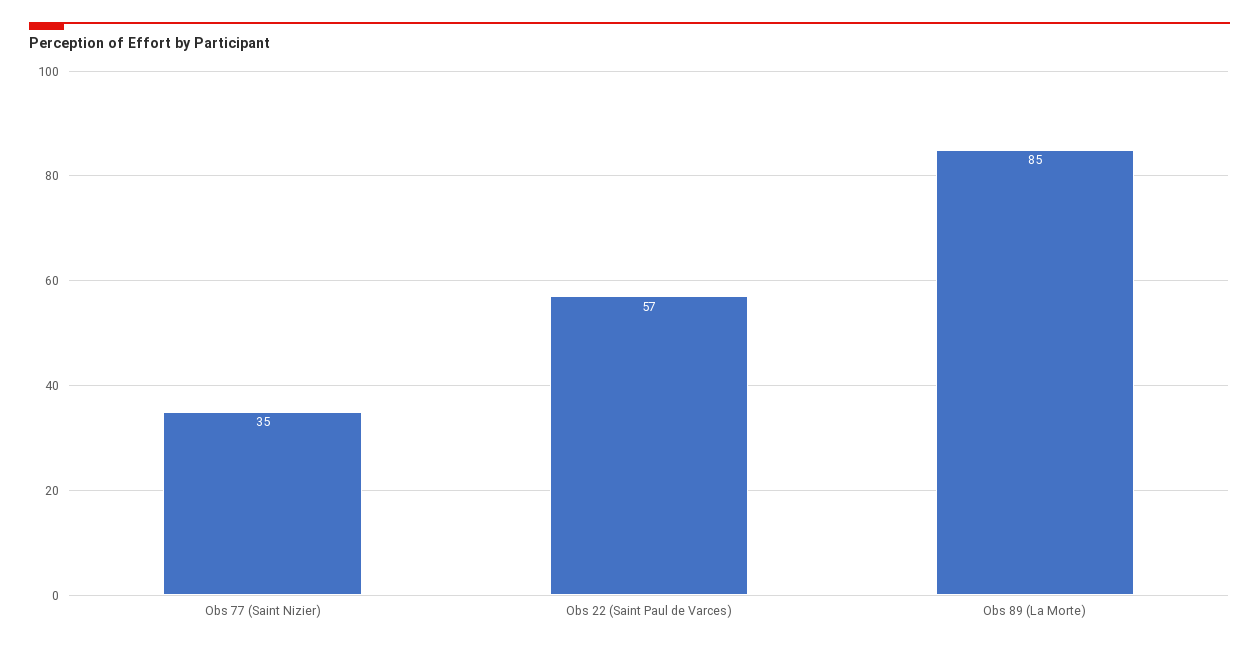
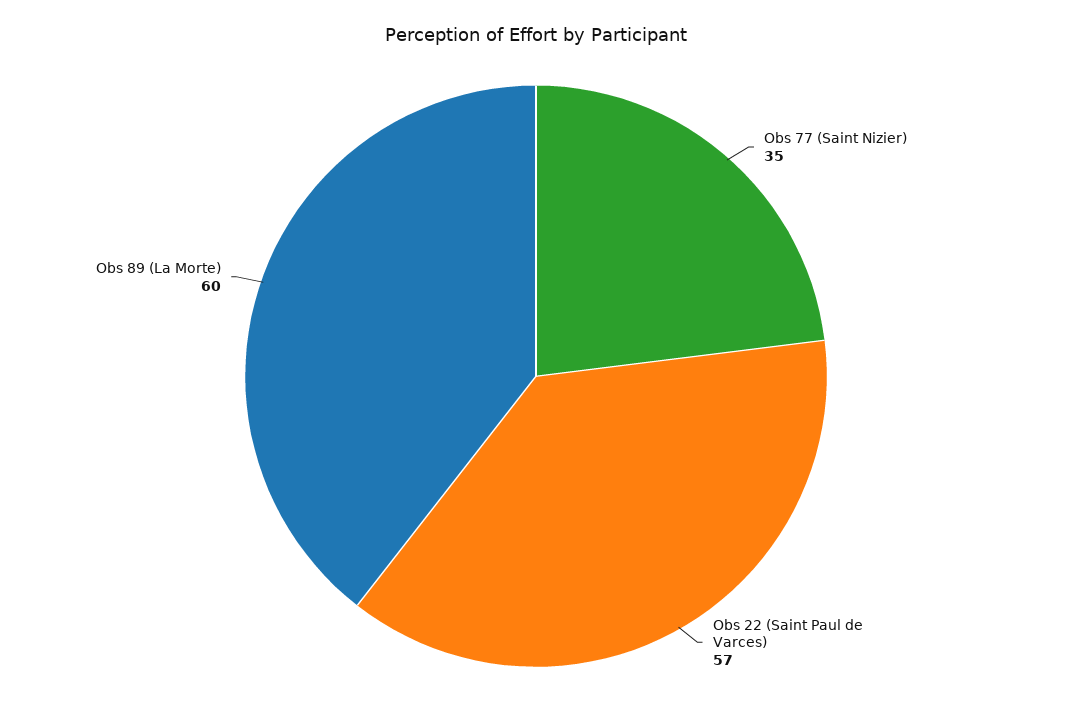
Obs 89 (La Morte): 85 -> 60

